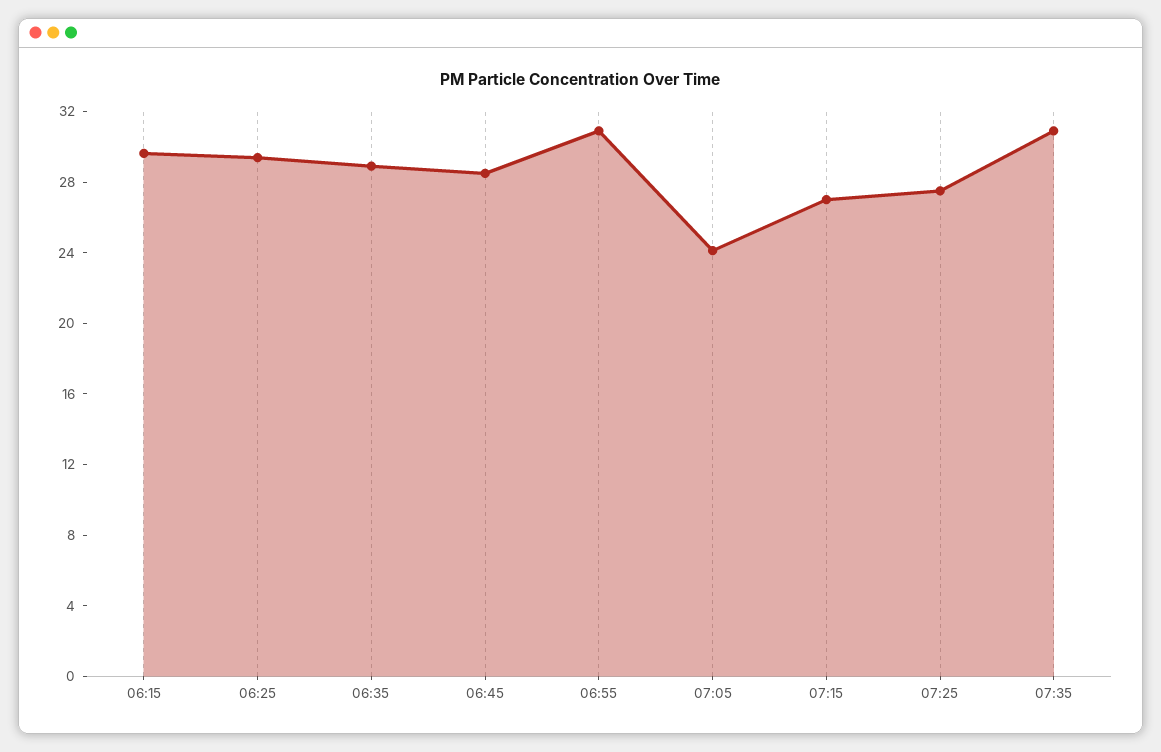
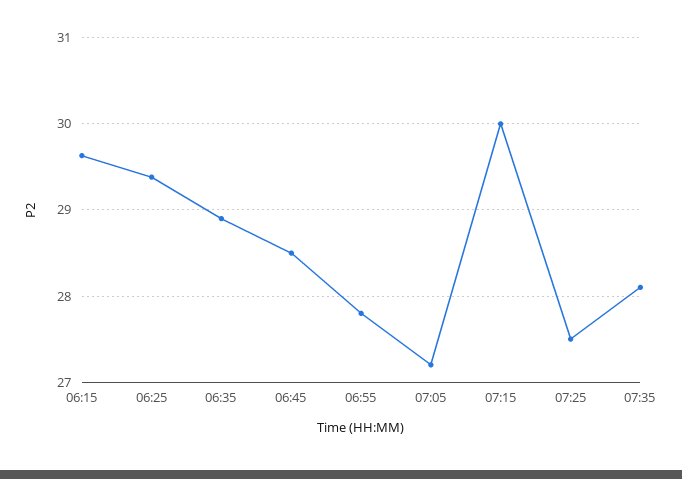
06:55: 31 -> 27.8
07:05: 24 -> 27.2
07:15: 27 -> 30
07:35: 31 -> 28.1

